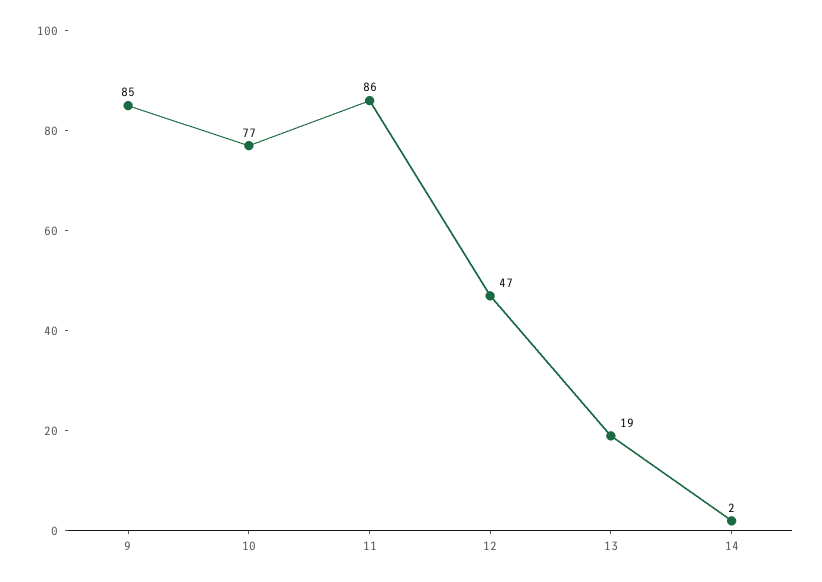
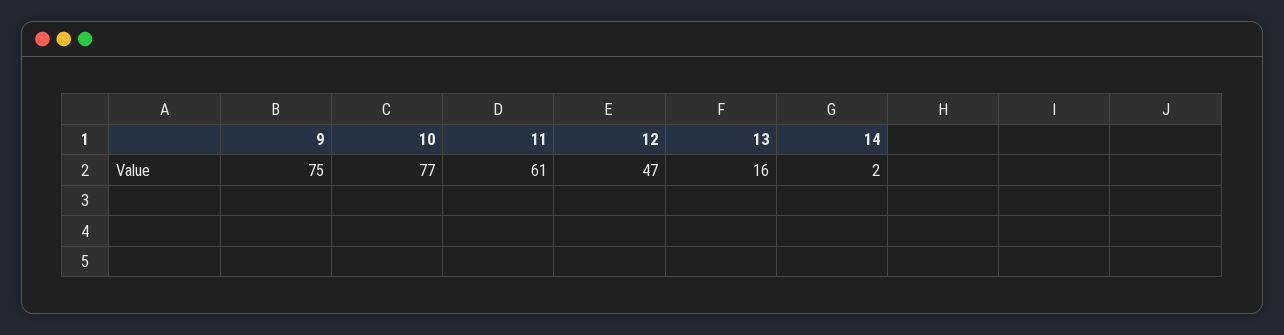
9: 85 -> 75
11: 86 -> 61
13: 19 -> 16

